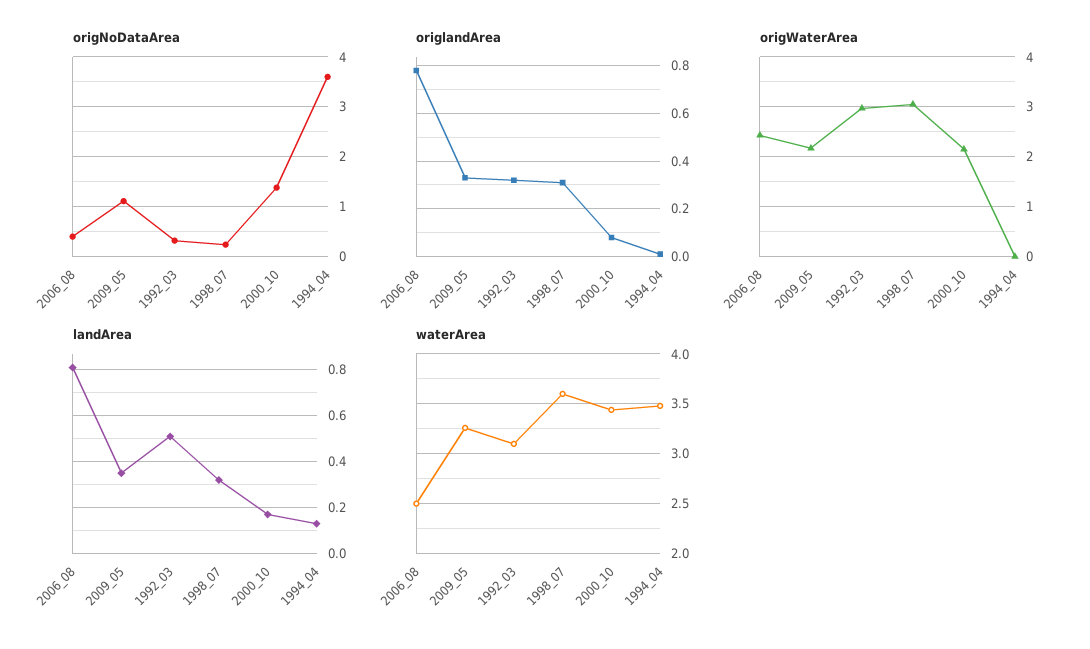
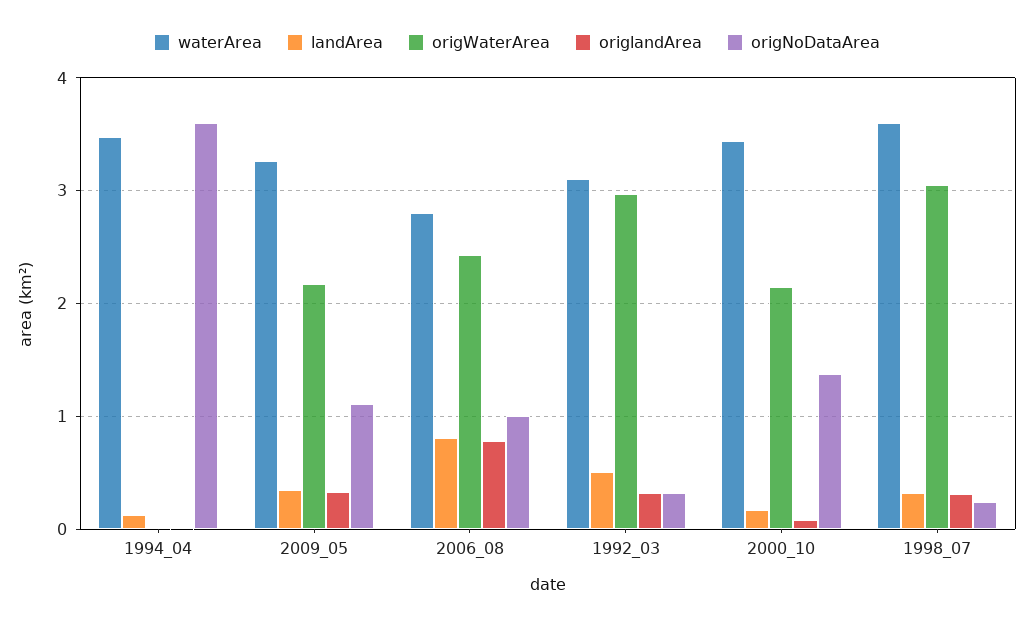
origNoDataArea, 2006_08: 0.4 -> 1
waterArea, 2006_08: 2.5 -> 2.8

